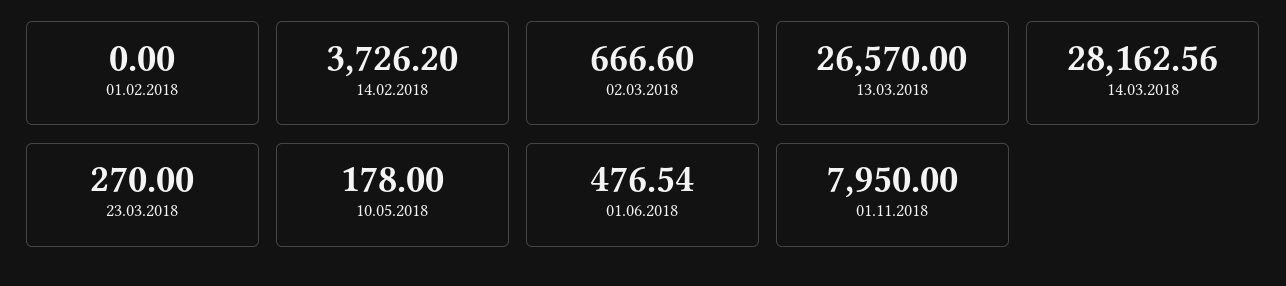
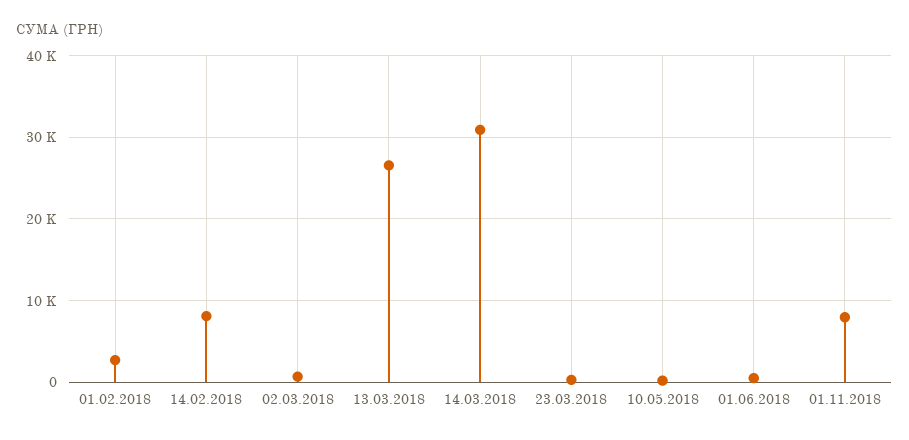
01.02.2018: 0 -> 3000
14.02.2018: 3726.2 -> 8000
14.03.2018: 28162.56 -> 31000

